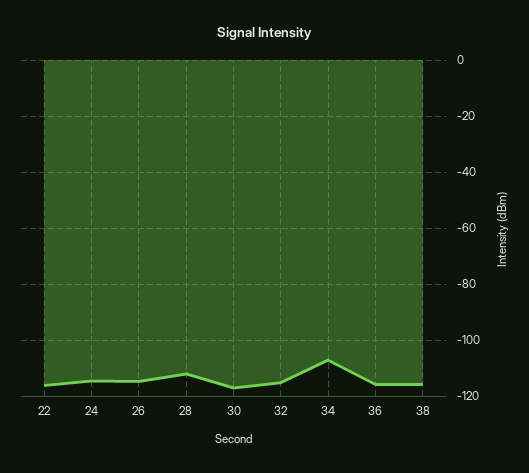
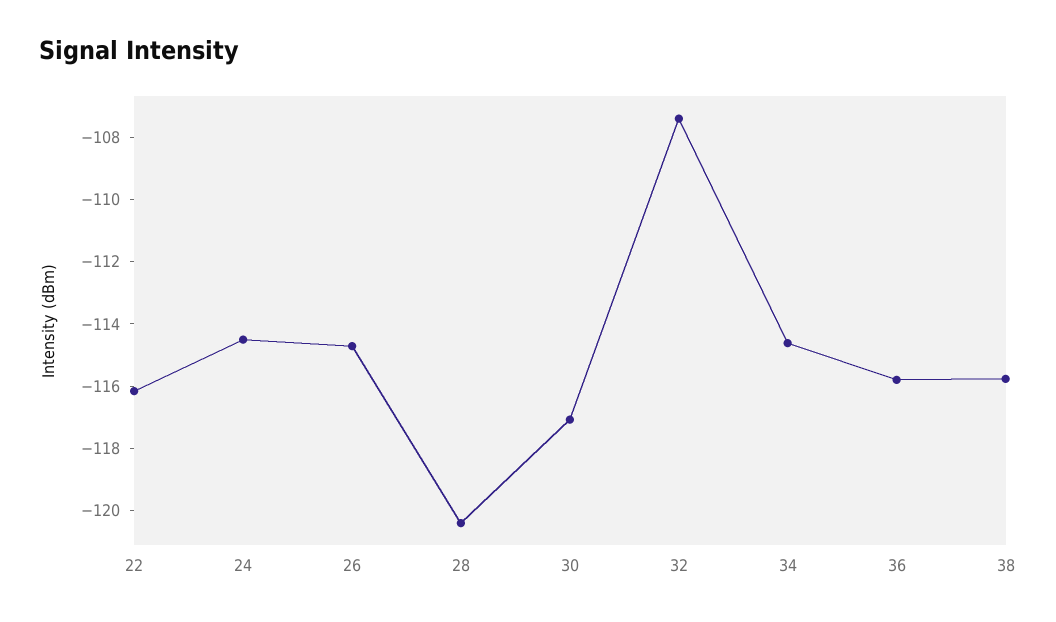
28: -112.5 -> -120.5
32: -115 -> -107.5
34: -107.5 -> -114.5

